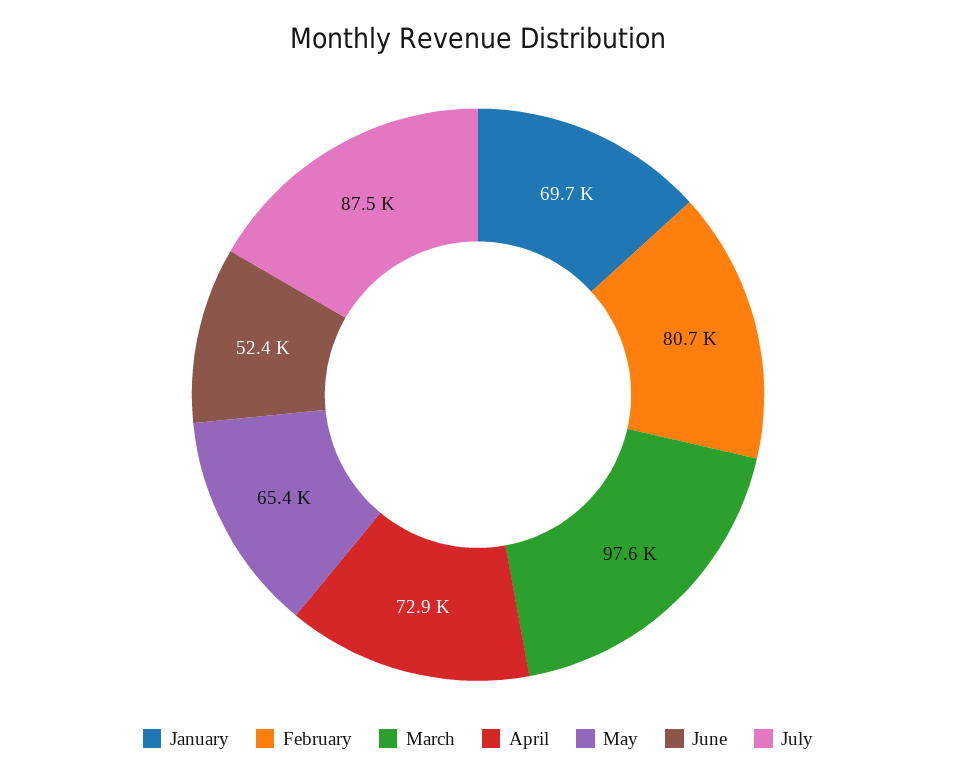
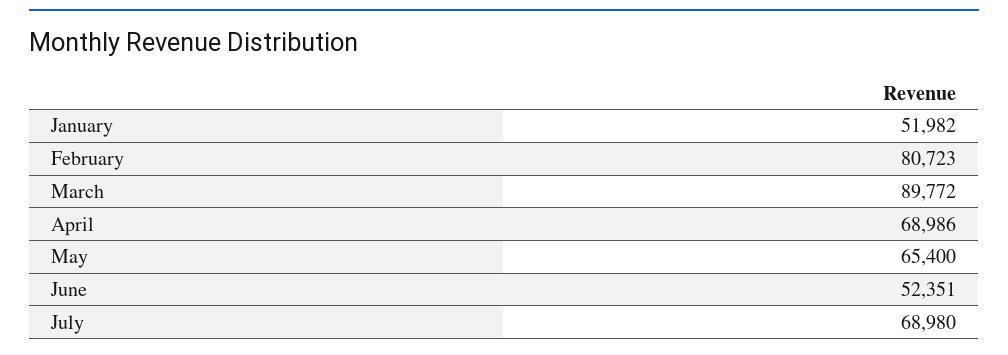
January: 69700 -> 51982
March: 97600 -> 89772
April: 72900 -> 68986
July: 87500 -> 68980

